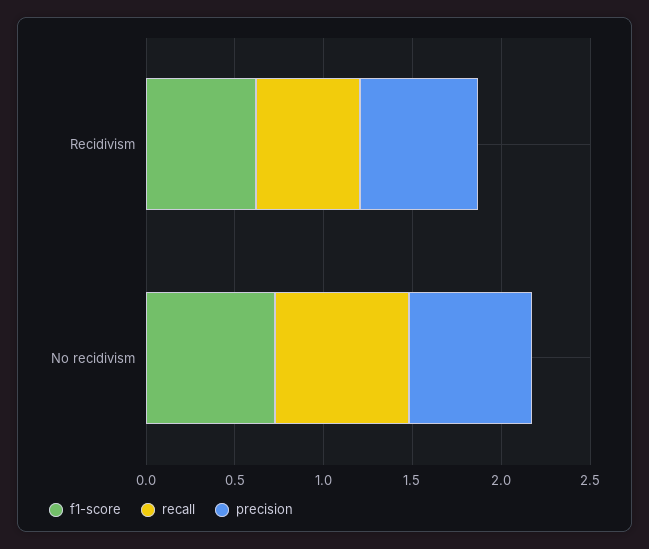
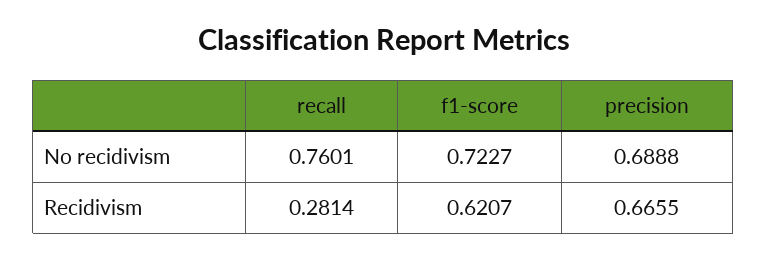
recall, Recidivism: 0.6 -> 0.2814

